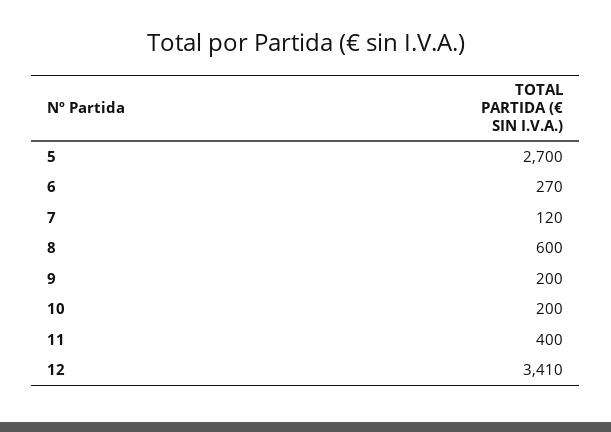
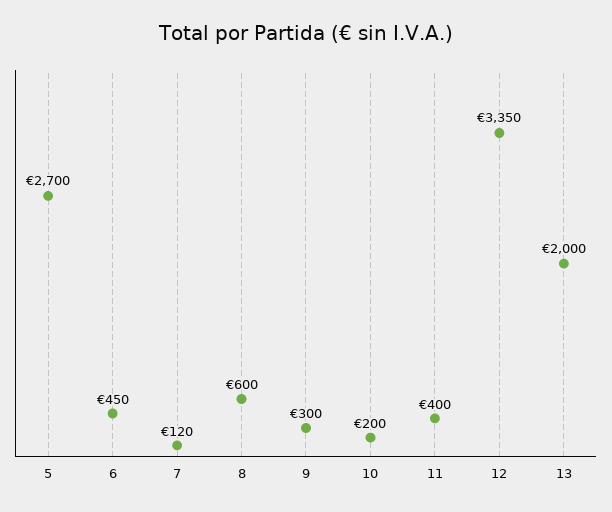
6: 270 -> 450
9: 200 -> 300
12: 3410 -> 3350
13: none -> 2000

